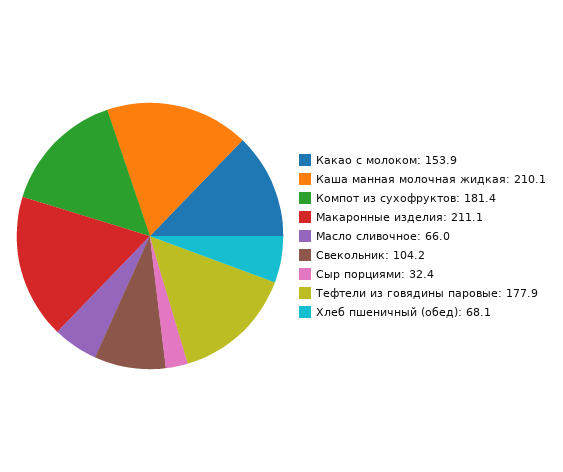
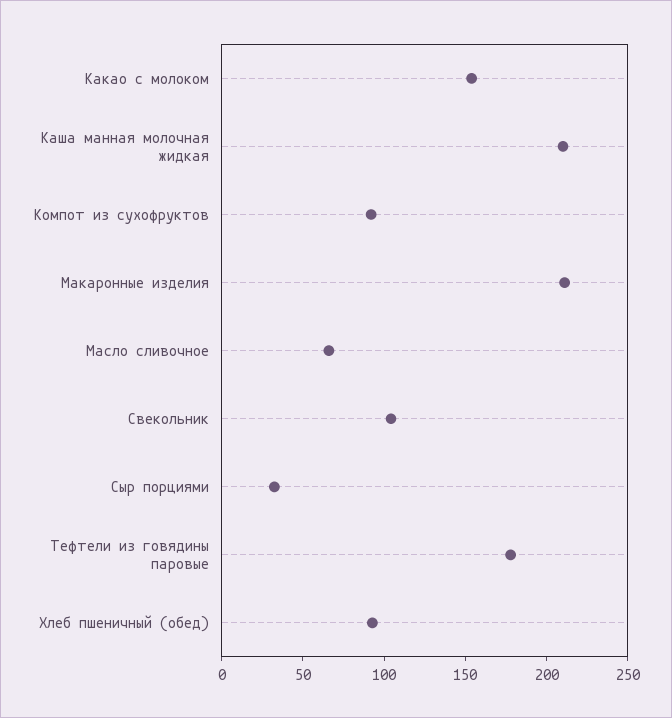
Компот из сухофруктов: 181.4 -> 90
Хлеб пшеничный (обед): 68.1 -> 90

